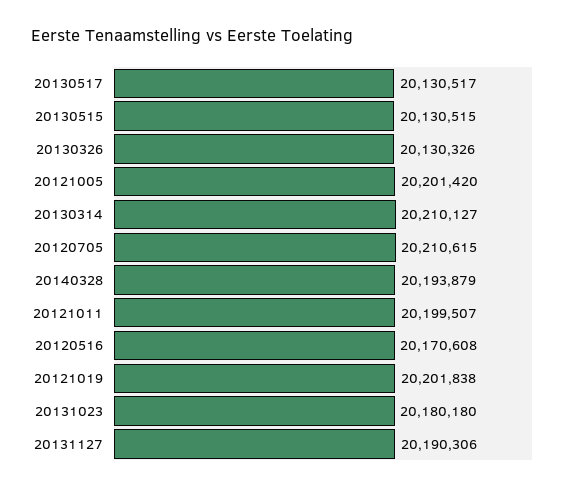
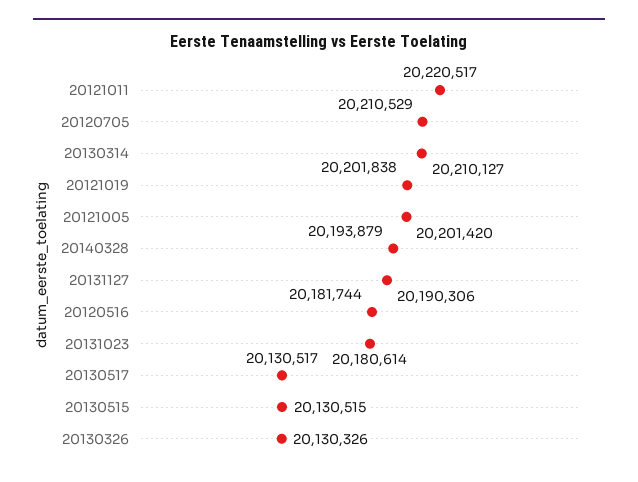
20120705: 20210615 -> 20210529
20121011: 20199507 -> 20220517
20120516: 20170608 -> 20181744
20131023: 20180180 -> 20180614

